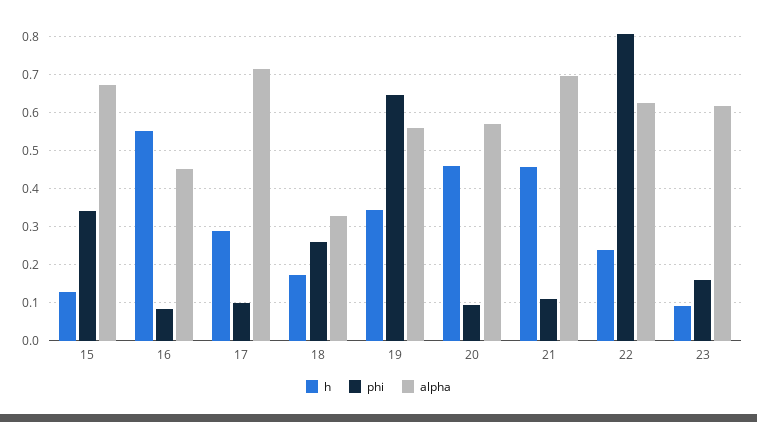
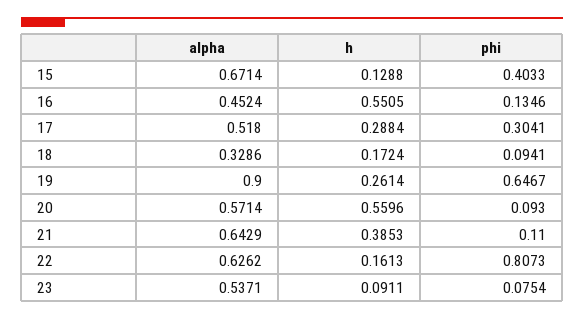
phi, 15: 0.34 -> 0.4033
phi, 16: 0.08 -> 0.1346
phi, 17: 0.1 -> 0.3041
alpha, 17: 0.72 -> 0.518
phi, 18: 0.26 -> 0.0941
h, 19: 0.34 -> 0.2614
alpha, 19: 0.56 -> 0.9
h, 20: 0.46 -> 0.5596
h, 21: 0.46 -> 0.3853
alpha, 21: 0.7 -> 0.6429
h, 22: 0.24 -> 0.1613
phi, 23: 0.16 -> 0.0754
alpha, 23: 0.62 -> 0.5371

